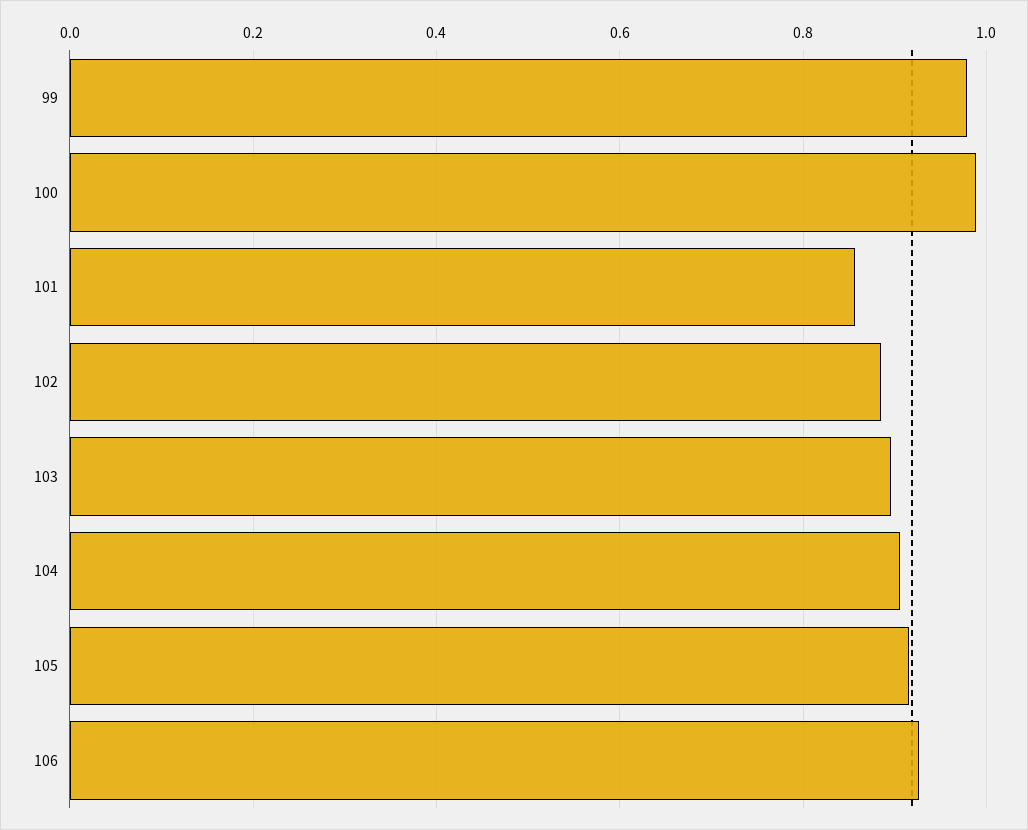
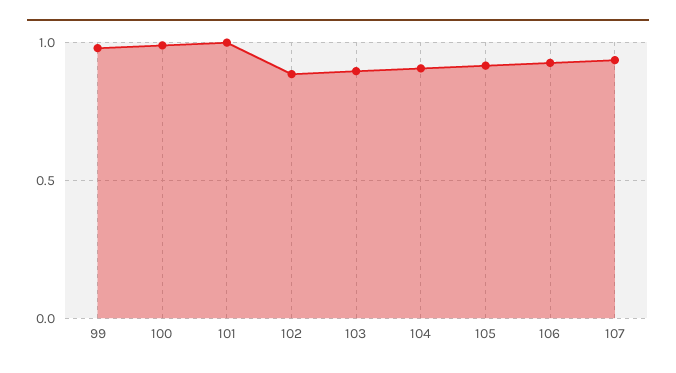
101: 0.86 -> 1
107: none -> 0.95

